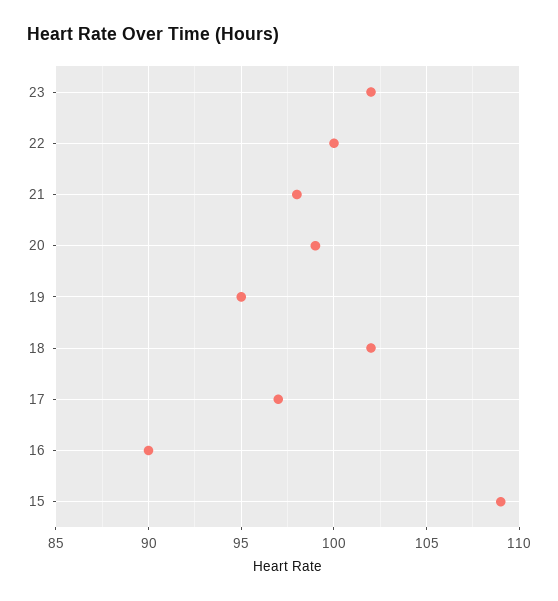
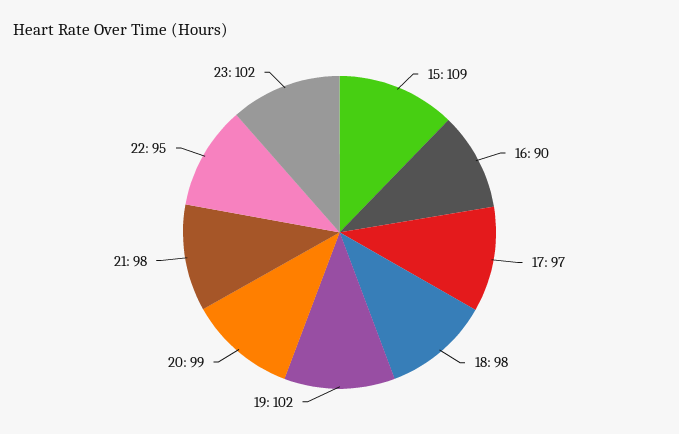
22: 100 -> 95
19: 95 -> 102
18: 102 -> 98

